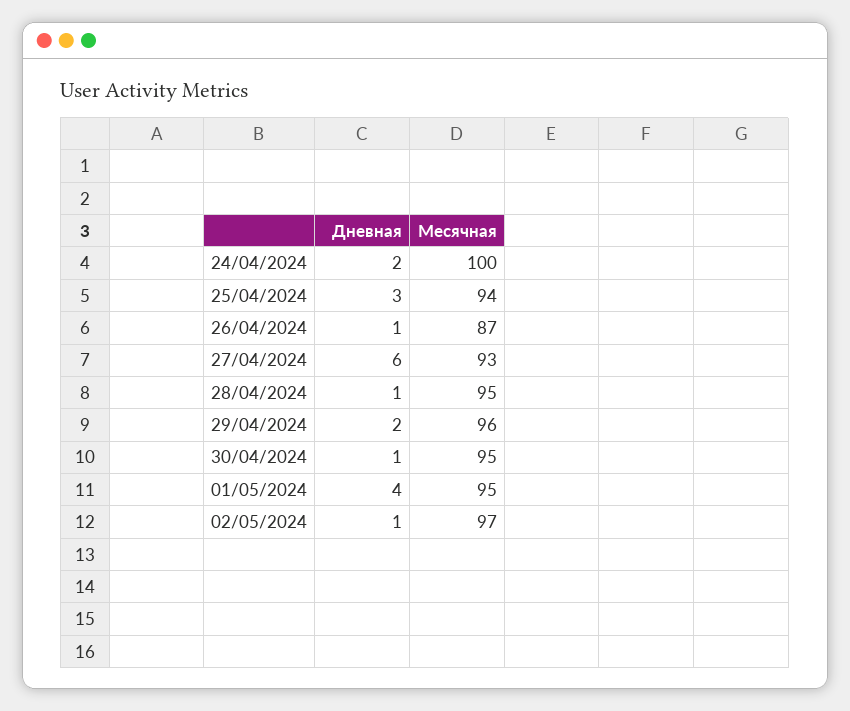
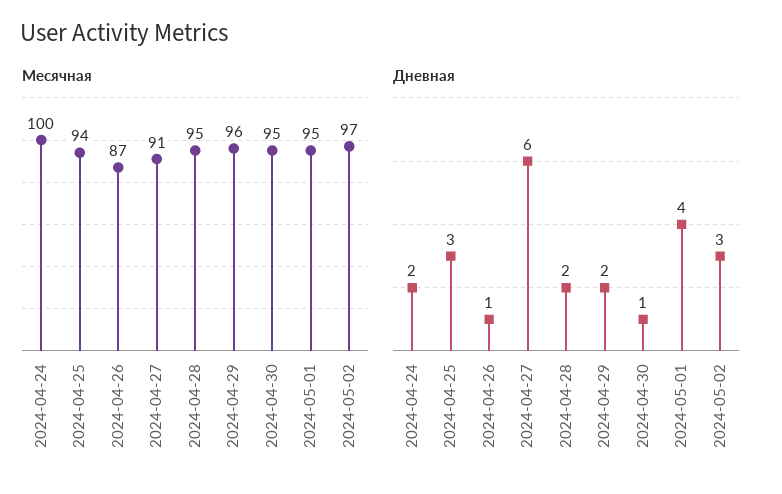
Месячная, 27/04/2024: 93 -> 91
Дневная, 28/04/2024: 1 -> 2
Дневная, 02/05/2024: 1 -> 3

